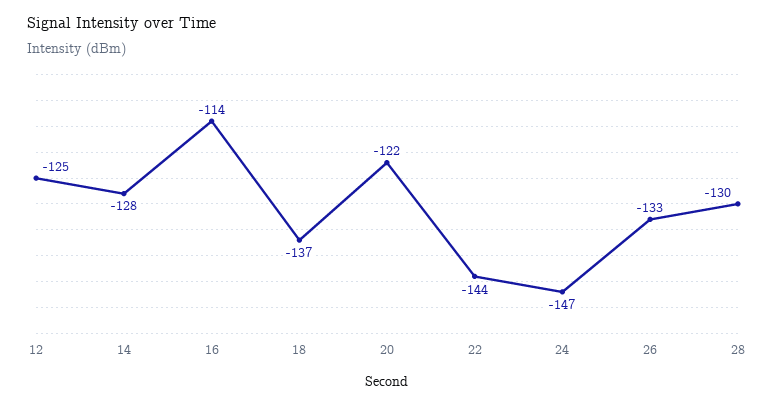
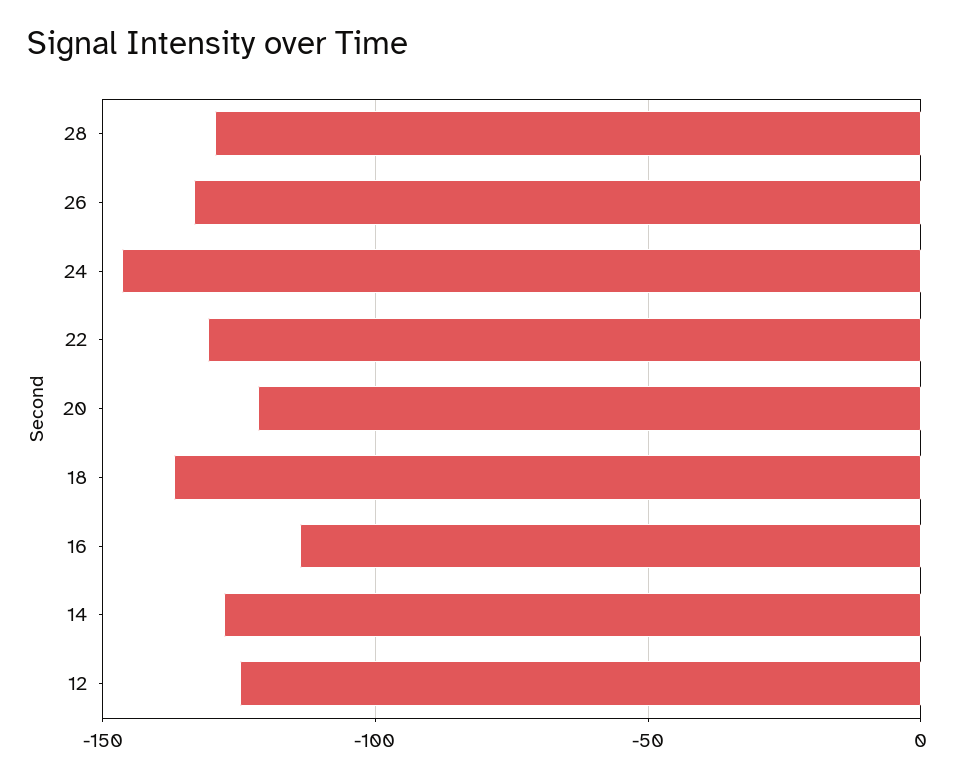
22: -144 -> -130

